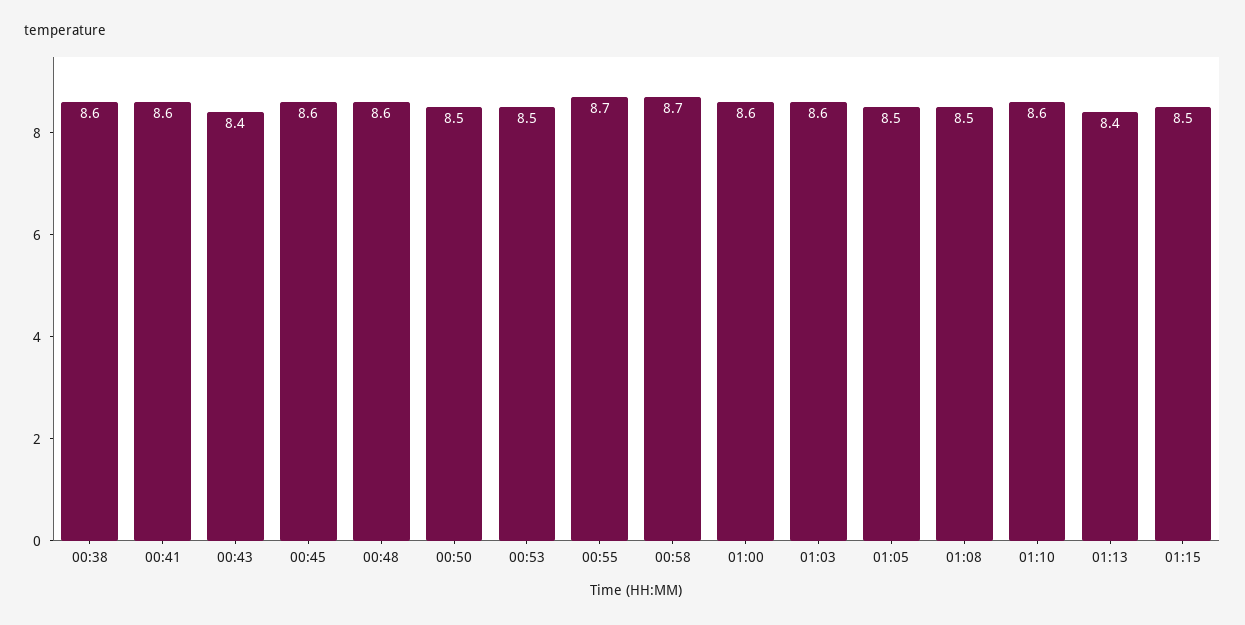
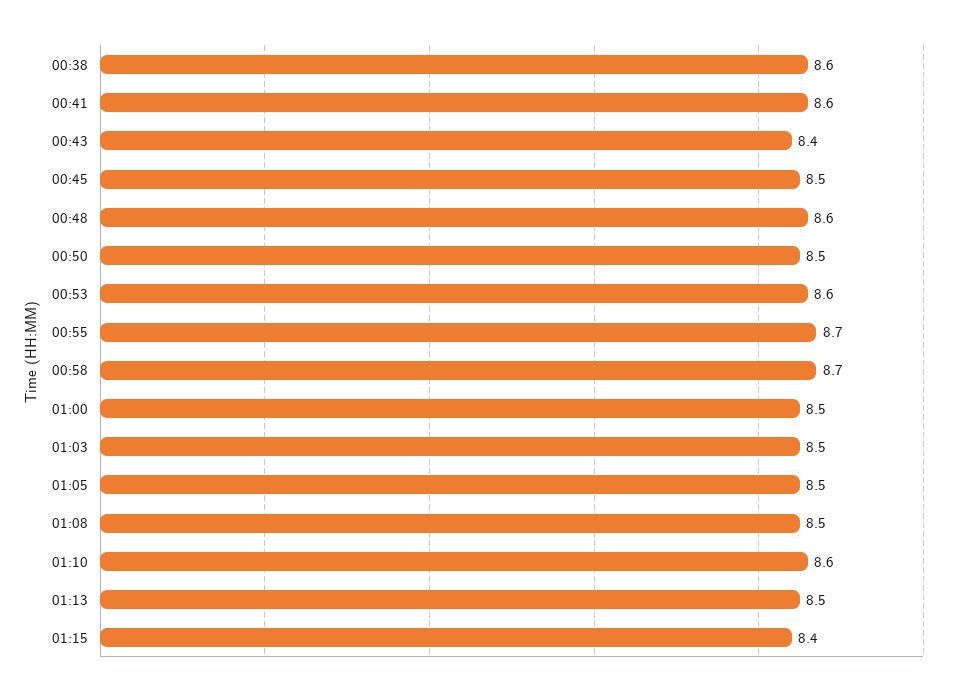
00:45: 8.6 -> 8.5
00:53: 8.5 -> 8.6
01:00: 8.6 -> 8.5
01:03: 8.6 -> 8.5
01:13: 8.4 -> 8.5
01:15: 8.5 -> 8.4

